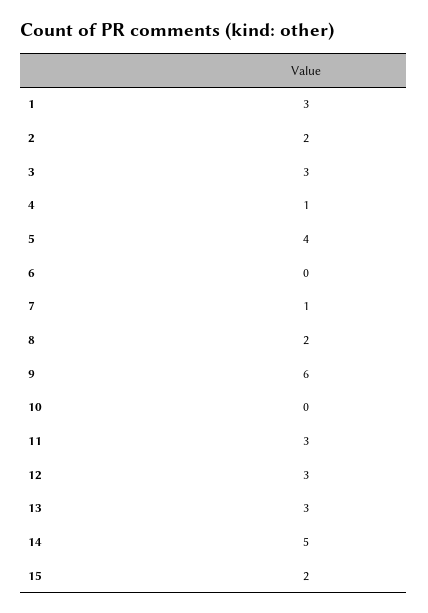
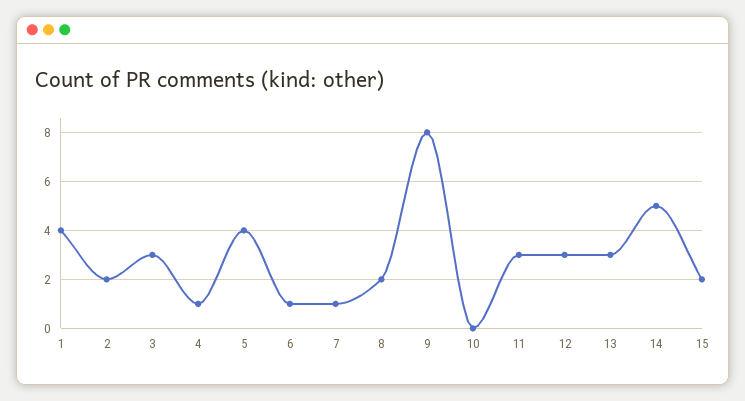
1: 3 -> 4
6: 0 -> 1
9: 6 -> 8

